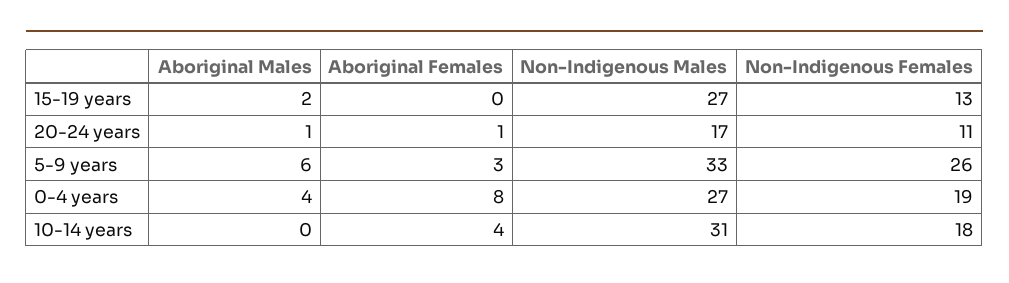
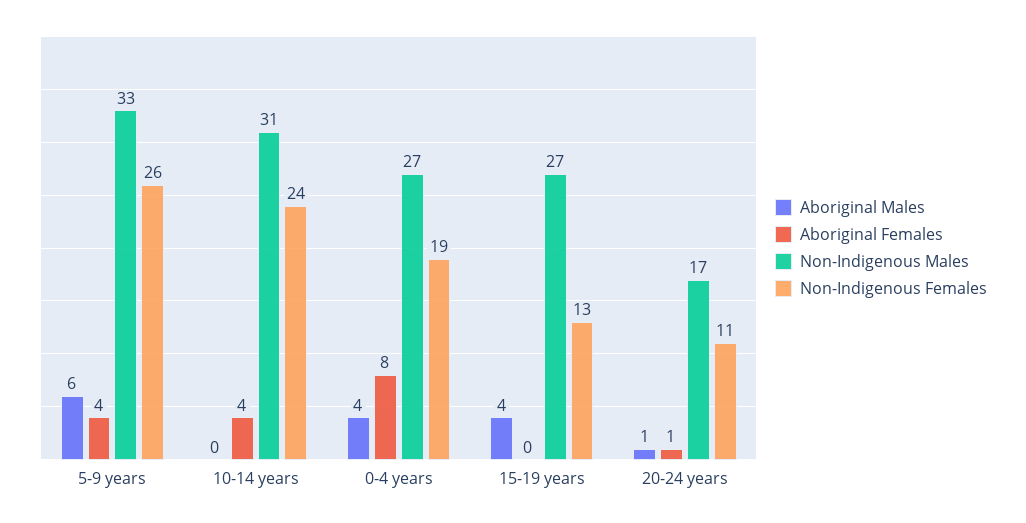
Aboriginal Males, 15-19 years: 2 -> 4
Aboriginal Females, 5-9 years: 3 -> 4
Non-Indigenous Females, 10-14 years: 18 -> 24

